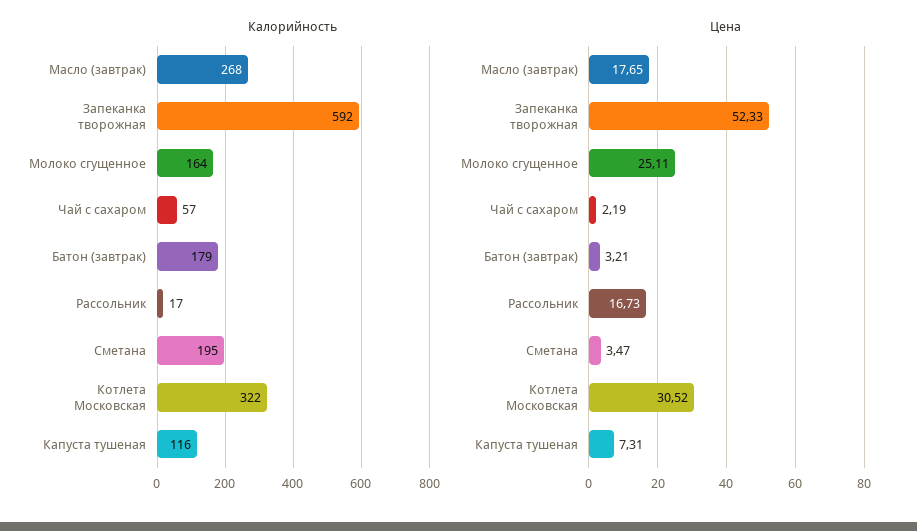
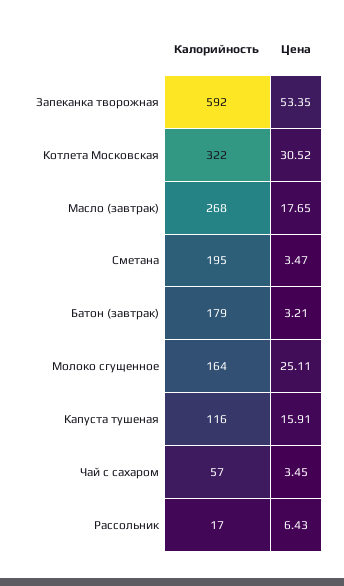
Цена, Запеканка творожная: 52.33 -> 53.35
Цена, Чай с сахаром: 2.19 -> 3.45
Цена, Рассольник: 16.73 -> 6.43
Цена, Капуста тушеная: 7.31 -> 15.91

